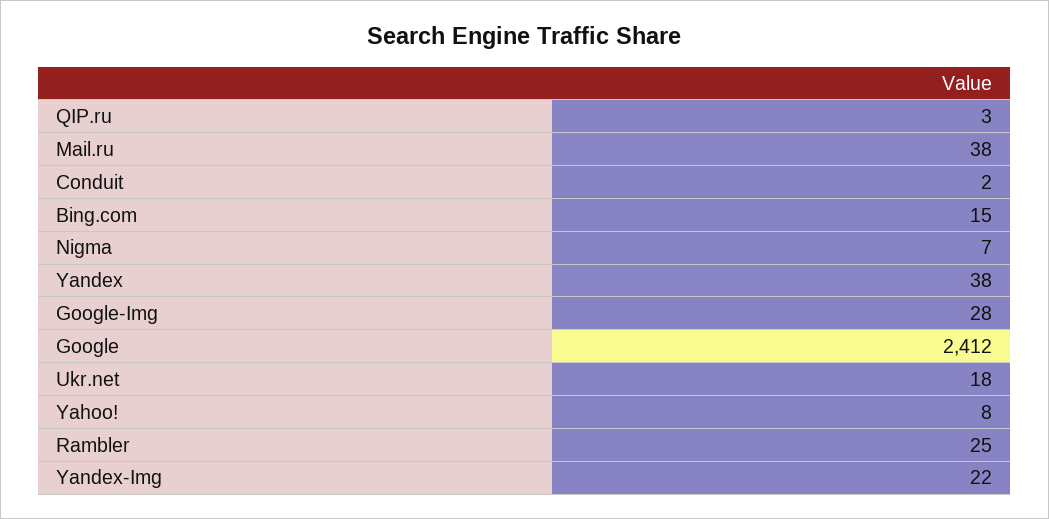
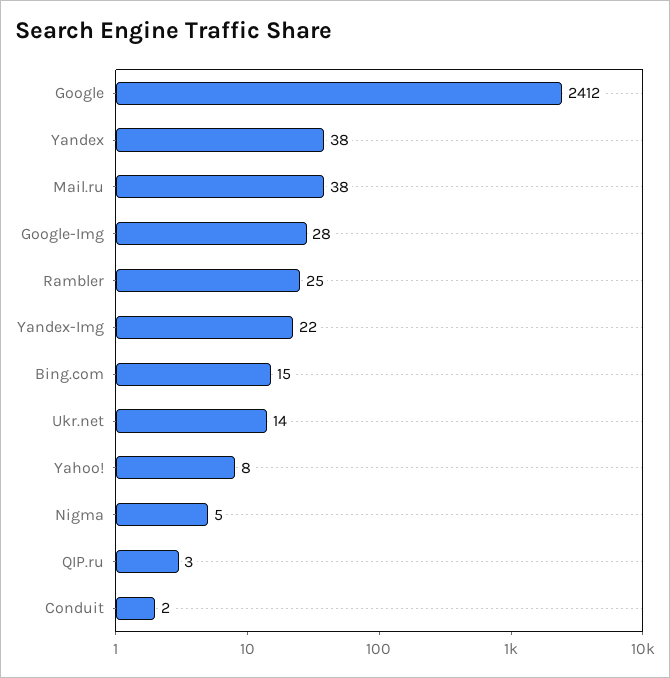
Nigma: 7 -> 5
Ukr.net: 18 -> 14

